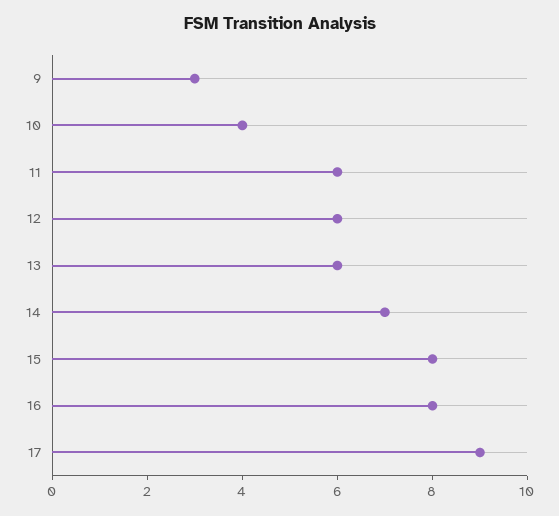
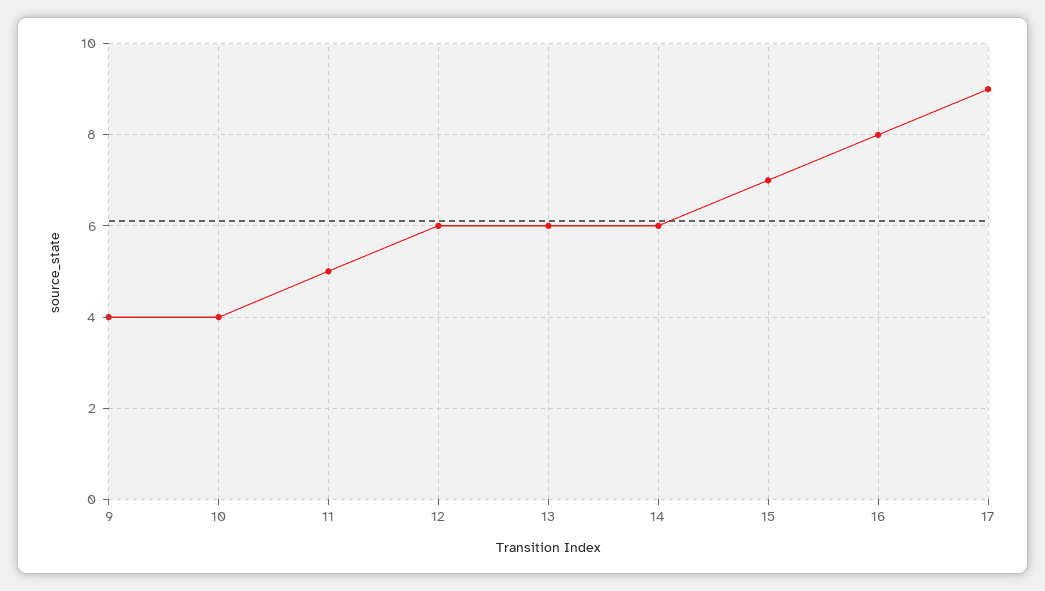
9: 3 -> 4
11: 6 -> 5
14: 7 -> 6
15: 8 -> 7

